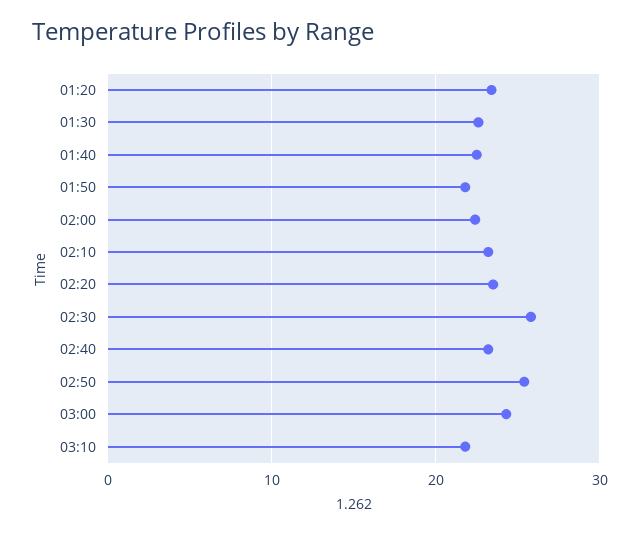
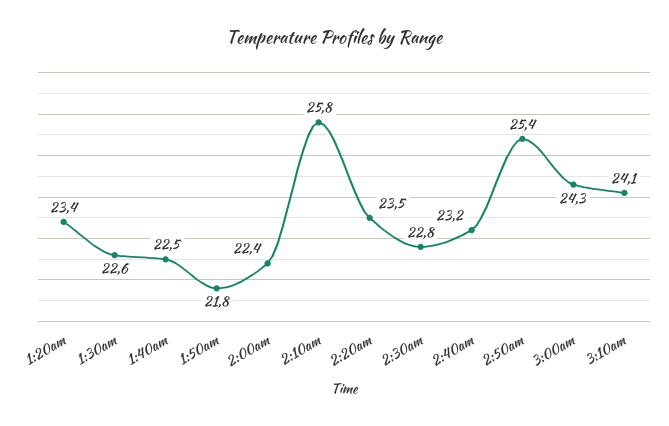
02:10: 23 -> 25.8
02:30: 26 -> 22.8
03:10: 22 -> 24.1

